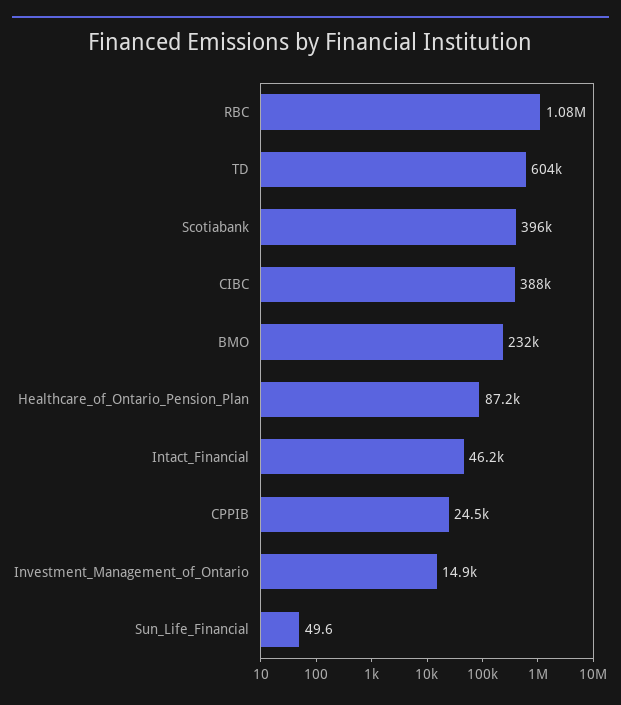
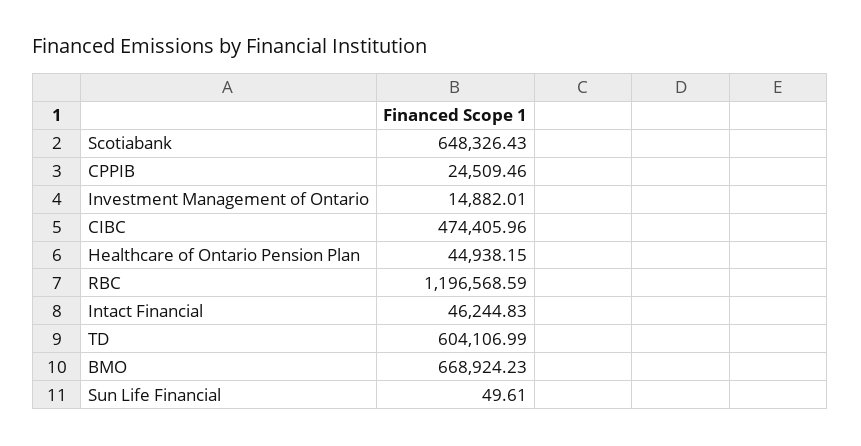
RBC: 1080000 -> 1196568.59
Scotiabank: 396000 -> 648326.43
CIBC: 388000 -> 474405.96
BMO: 232000 -> 668924.23
Healthcare_of_Ontario_Pension_Plan: 87200 -> 44938.15

